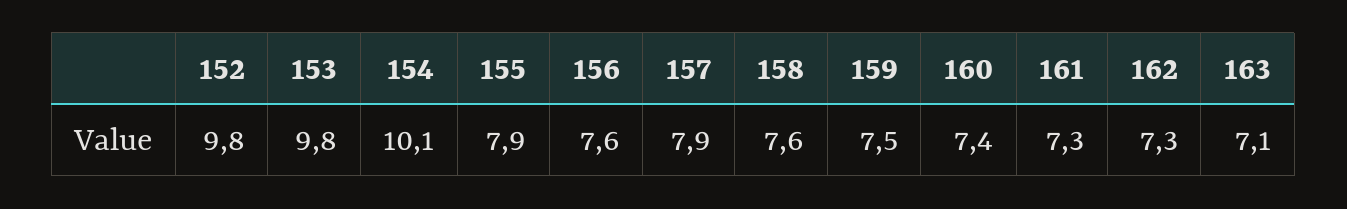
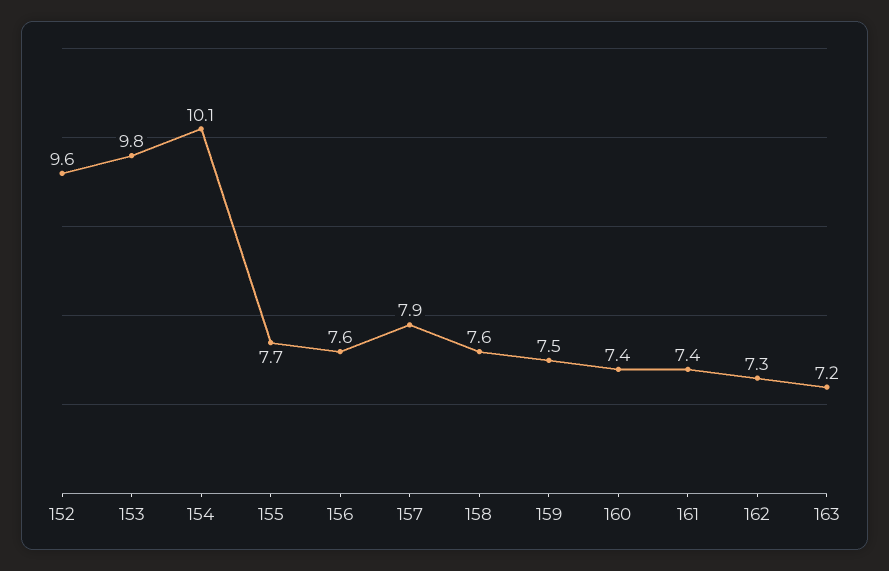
152: 9.8 -> 9.6
155: 7.9 -> 7.7
161: 7.3 -> 7.4
163: 7.1 -> 7.2

